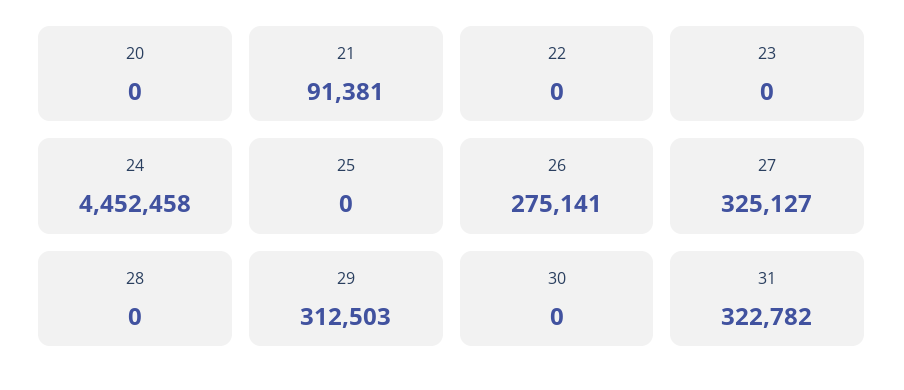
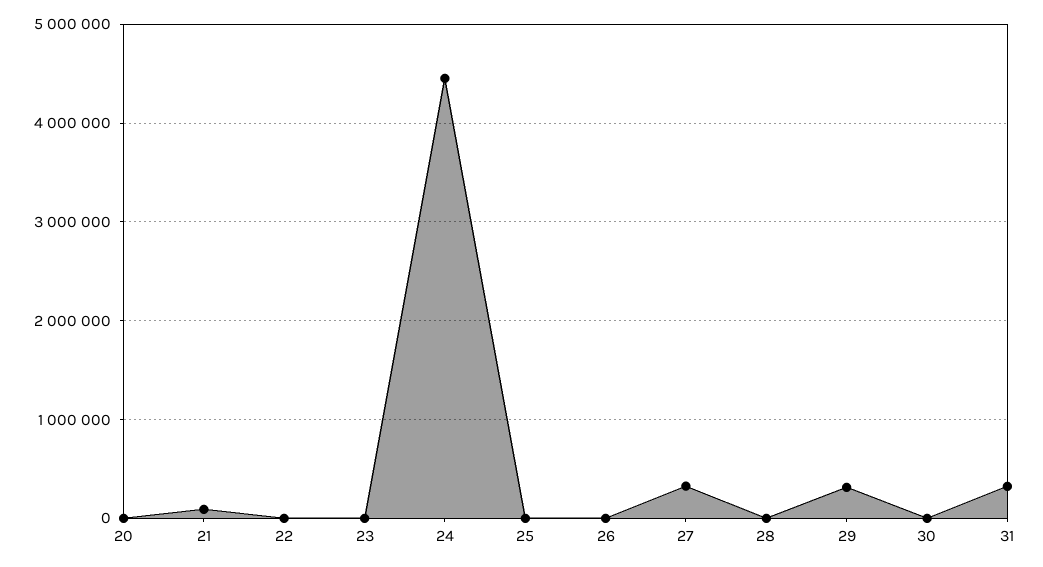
26: 275141 -> 0

